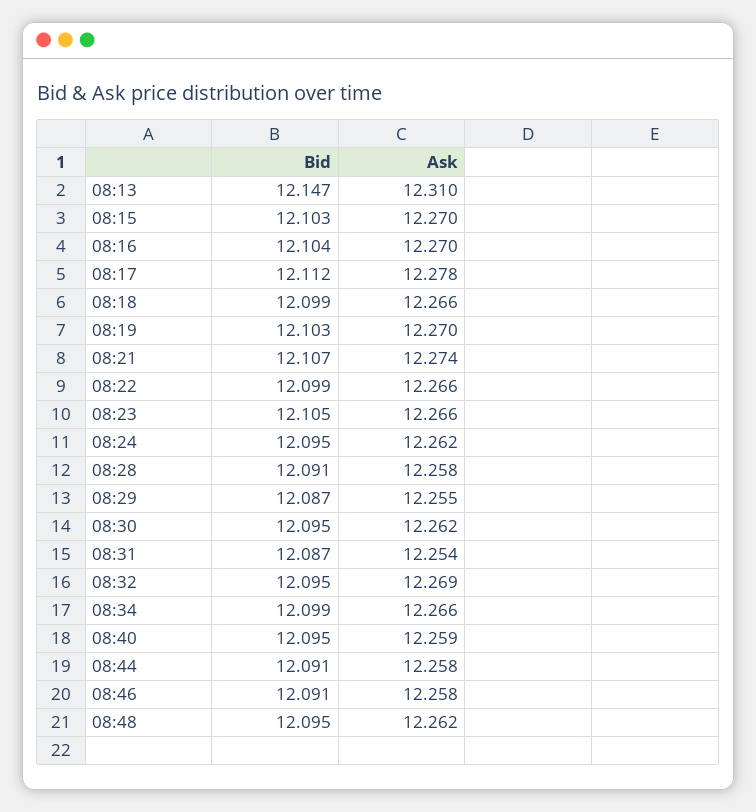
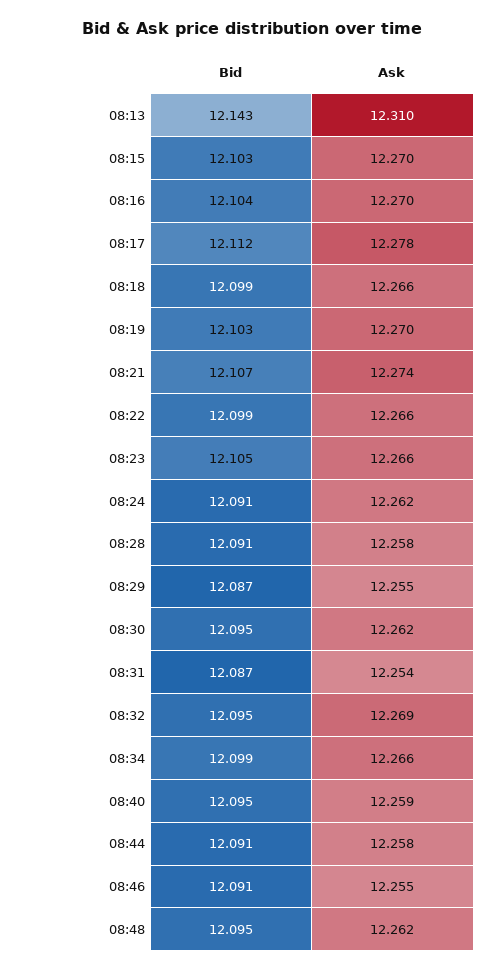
Bid, 08:13: 12.147 -> 12.143
Bid, 08:24: 12.095 -> 12.091
Ask, 08:46: 12.258 -> 12.255

